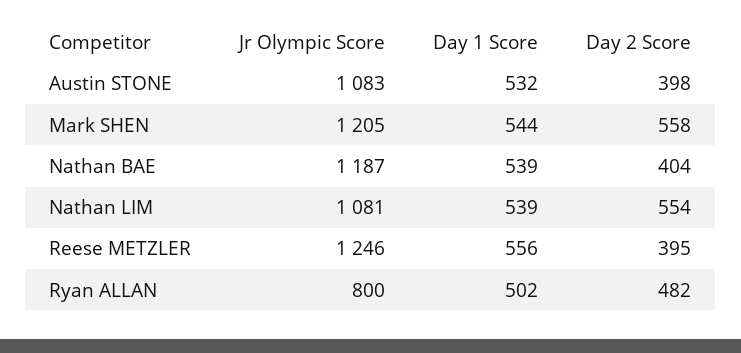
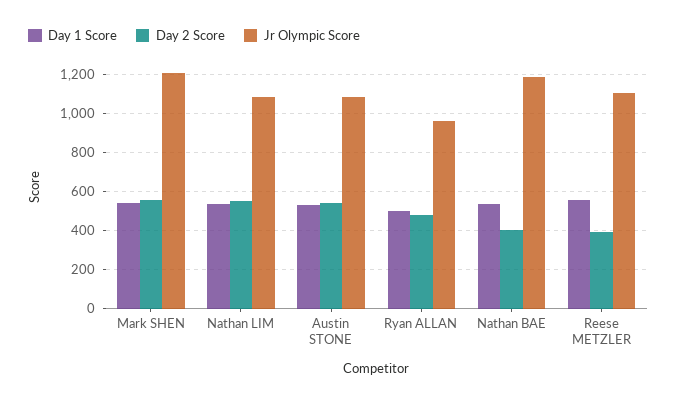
Day 2 Score, Austin STONE: 398 -> 550
Jr Olympic Score, Reese METZLER: 1246 -> 1100
Jr Olympic Score, Ryan ALLAN: 800 -> 950

